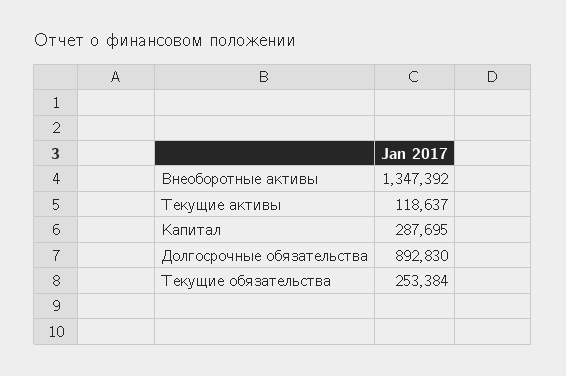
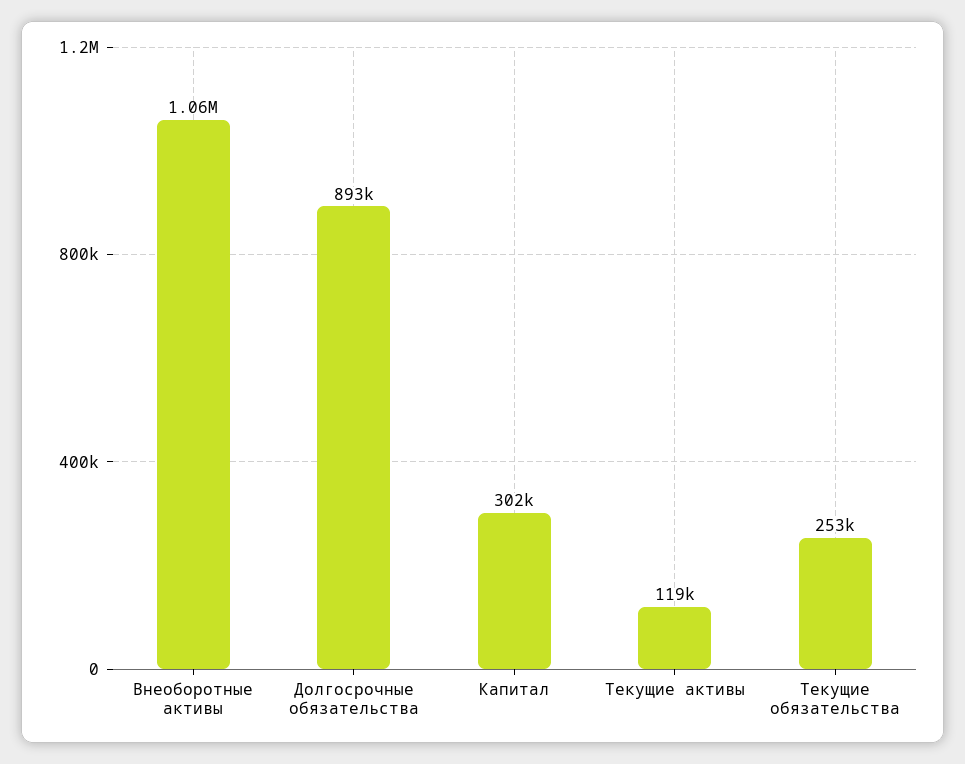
Внеоборотные активы: 1347392 -> 1060000
Капитал: 287695 -> 302000

